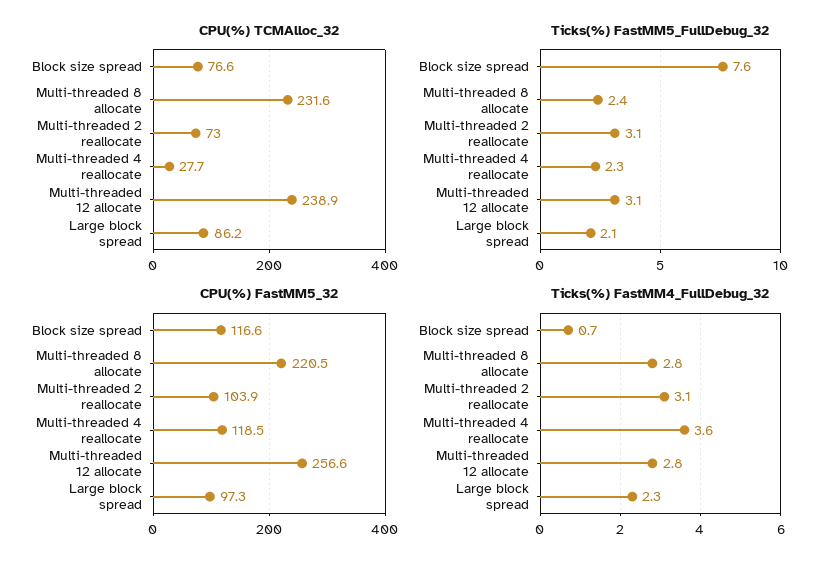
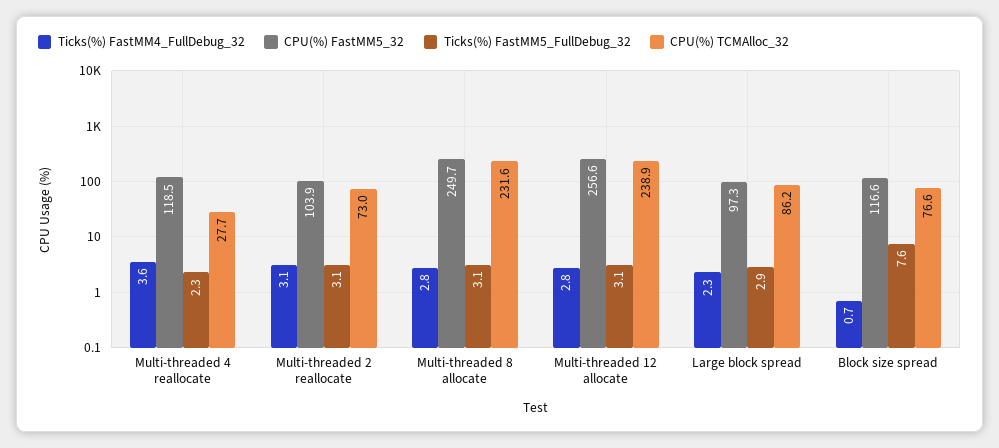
Ticks(%) FastMM5_FullDebug_32, Multi-threaded 8 allocate: 2.4 -> 3.1
Ticks(%) FastMM5_FullDebug_32, Large block spread: 2.1 -> 2.9
CPU(%) FastMM5_32, Multi-threaded 8 allocate: 220.5 -> 249.7

